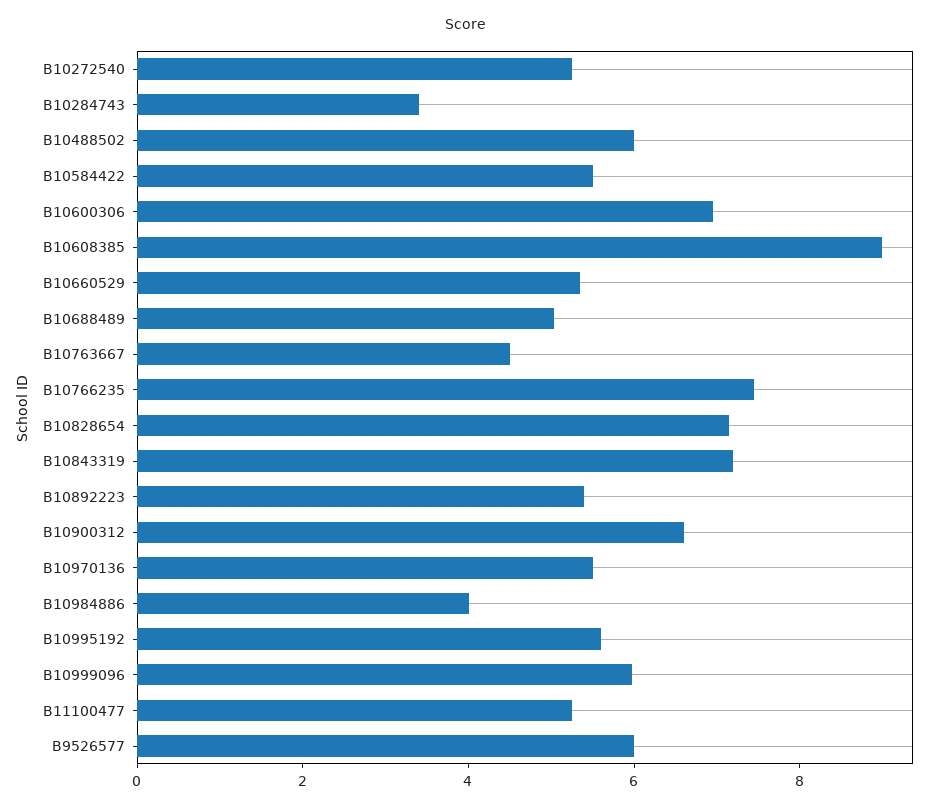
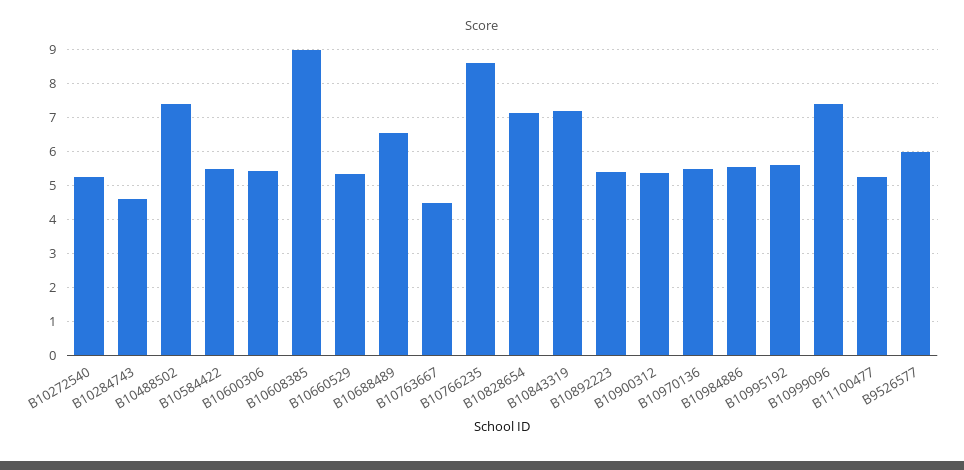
B10284743: 3.5 -> 4.6
B10488502: 6 -> 7.4
B10600306: 7 -> 5.4
B10688489: 5 -> 6.6
B10766235: 7.5 -> 8.6
B10900312: 6.5 -> 5.4
B10984886: 4 -> 5.6
B10999096: 6 -> 7.4

